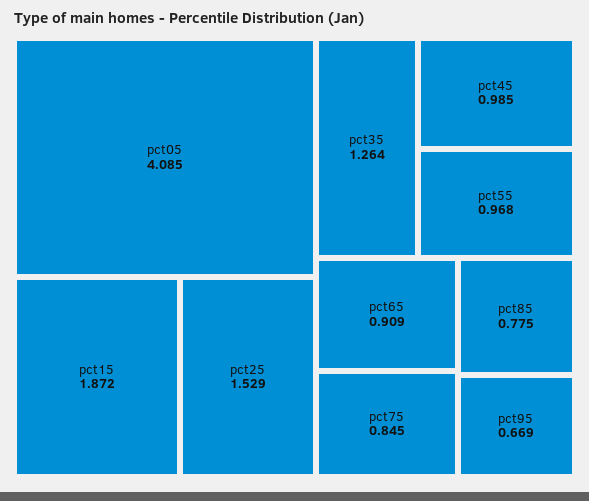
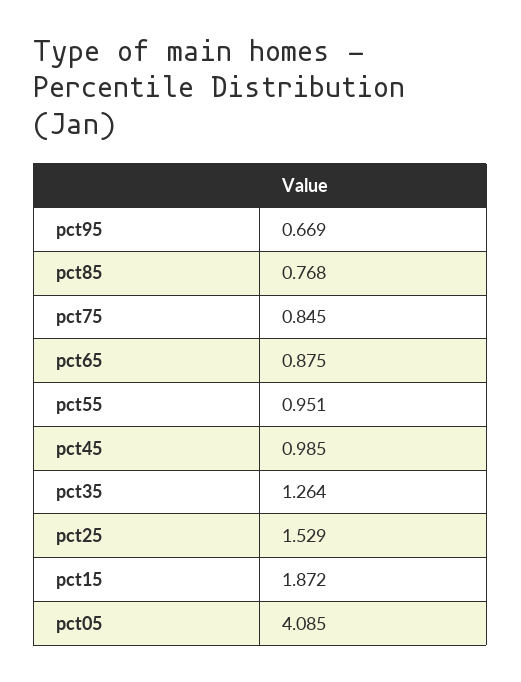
pct55: 0.968 -> 0.951
pct65: 0.909 -> 0.875
pct85: 0.775 -> 0.768

